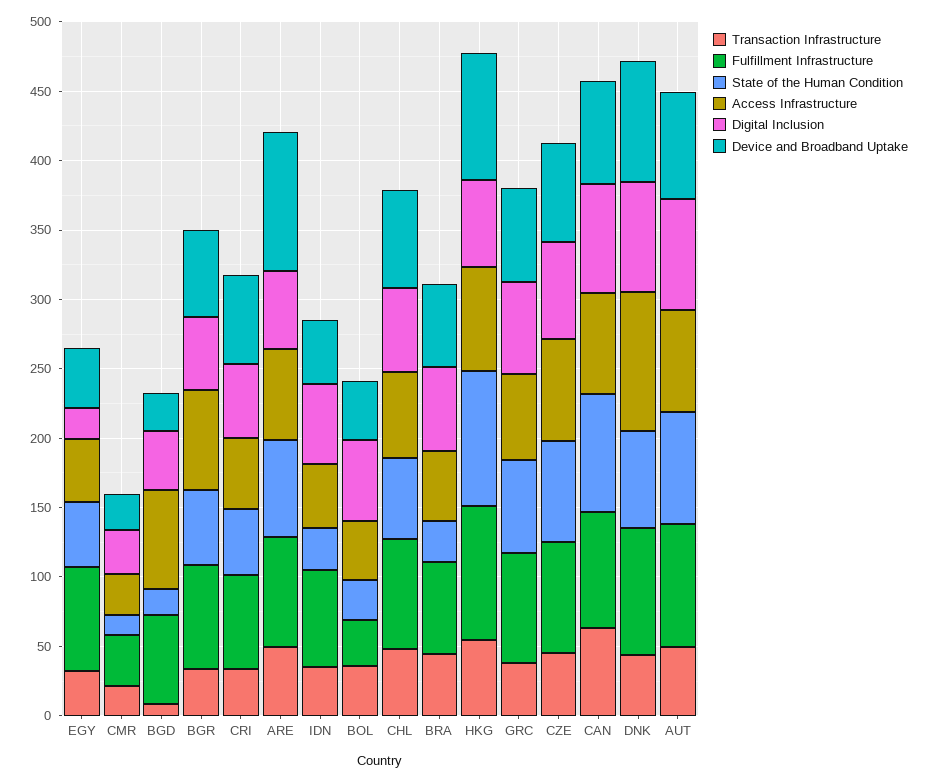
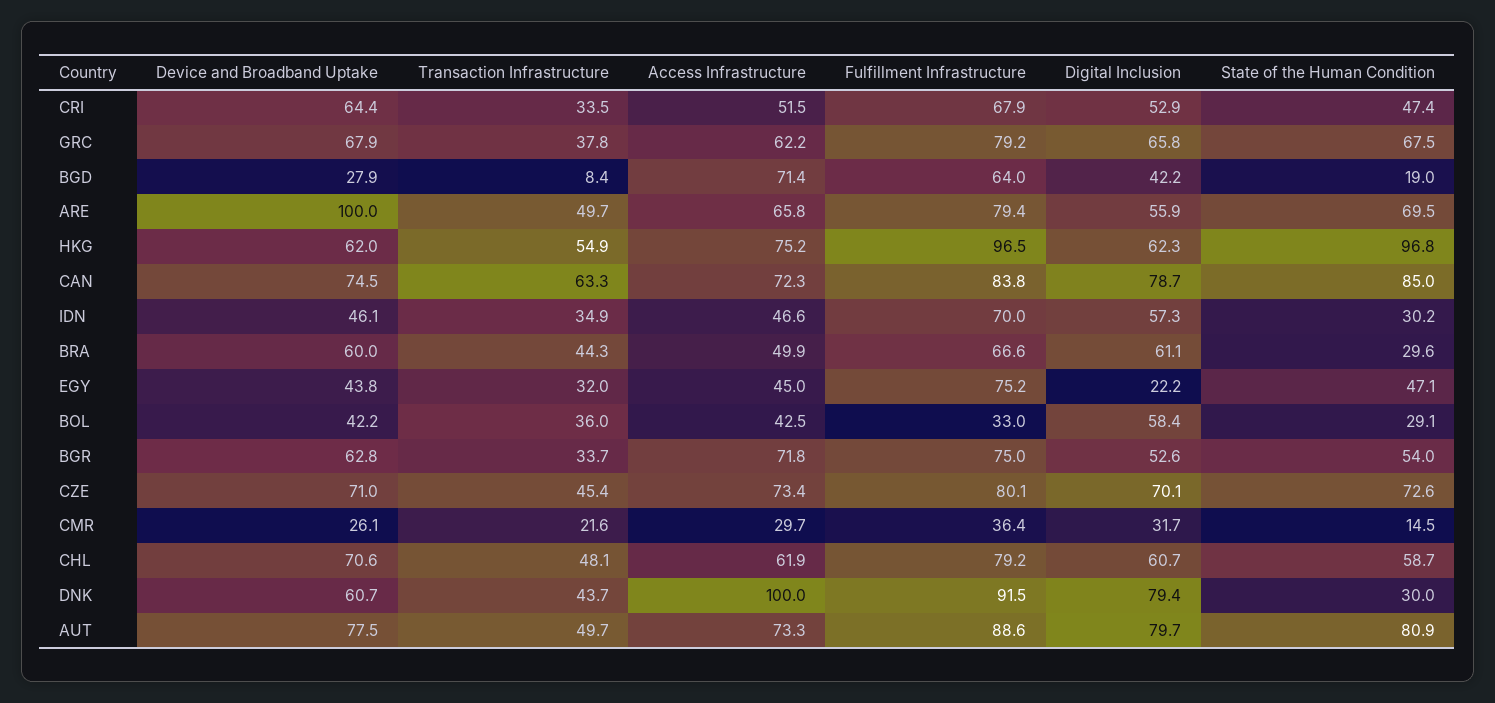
Device and Broadband Uptake, HKG: 90 -> 62
State of the Human Condition, DNK: 70 -> 30
Device and Broadband Uptake, DNK: 90 -> 60.7

